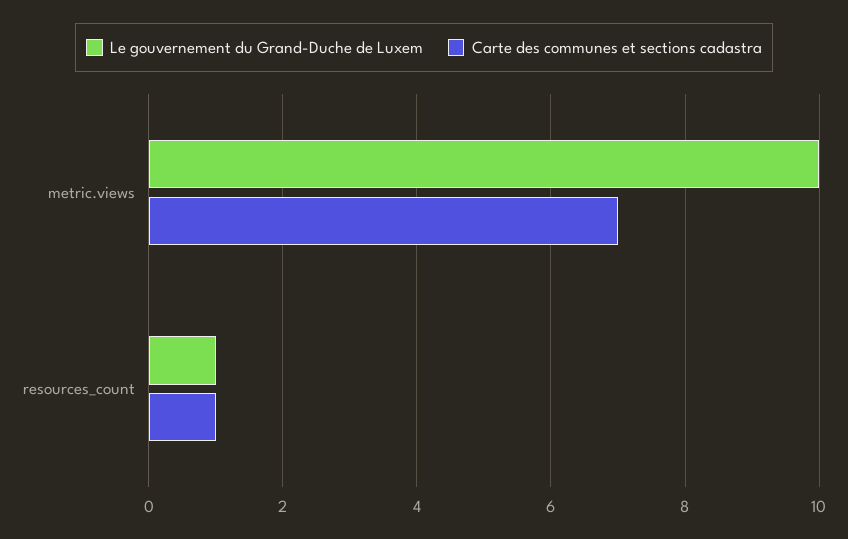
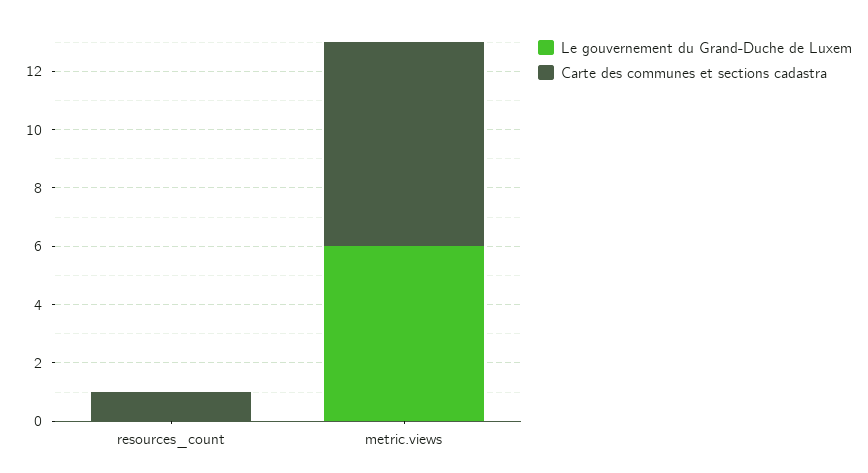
Le gouvernement du Grand-Duche de Luxem, metric.views: 10 -> 6
Le gouvernement du Grand-Duche de Luxem, resources_count: 1 -> 0

